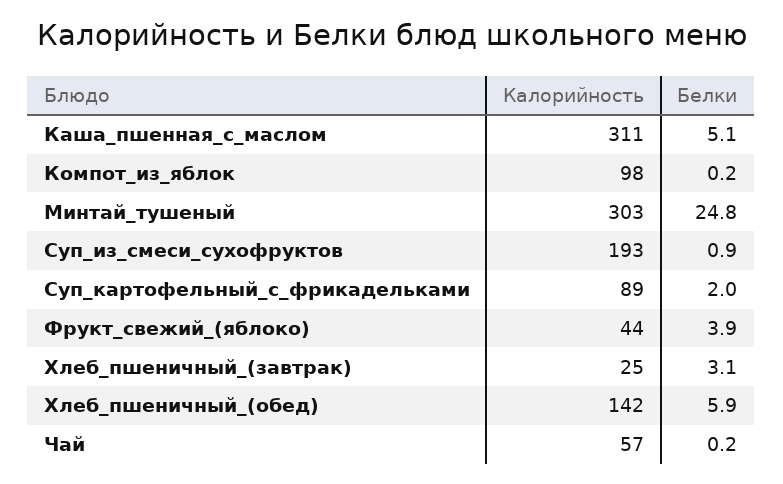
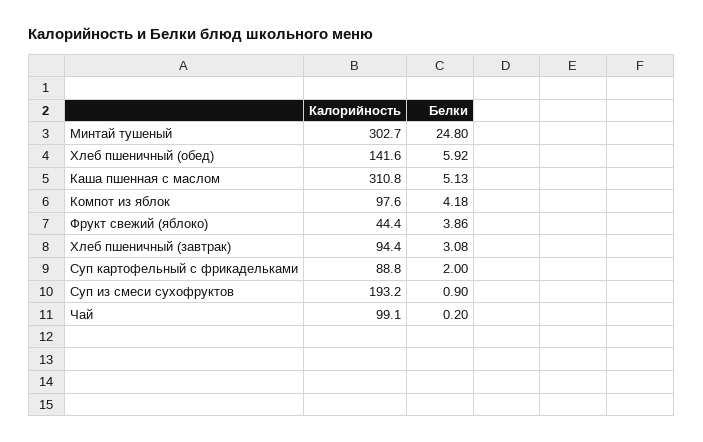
Белки, Компот_из_яблок: 0.2 -> 4.18
Калорийность, Хлеб_пшеничный_(завтрак): 25 -> 94.4
Калорийность, Чай: 57 -> 99.1

